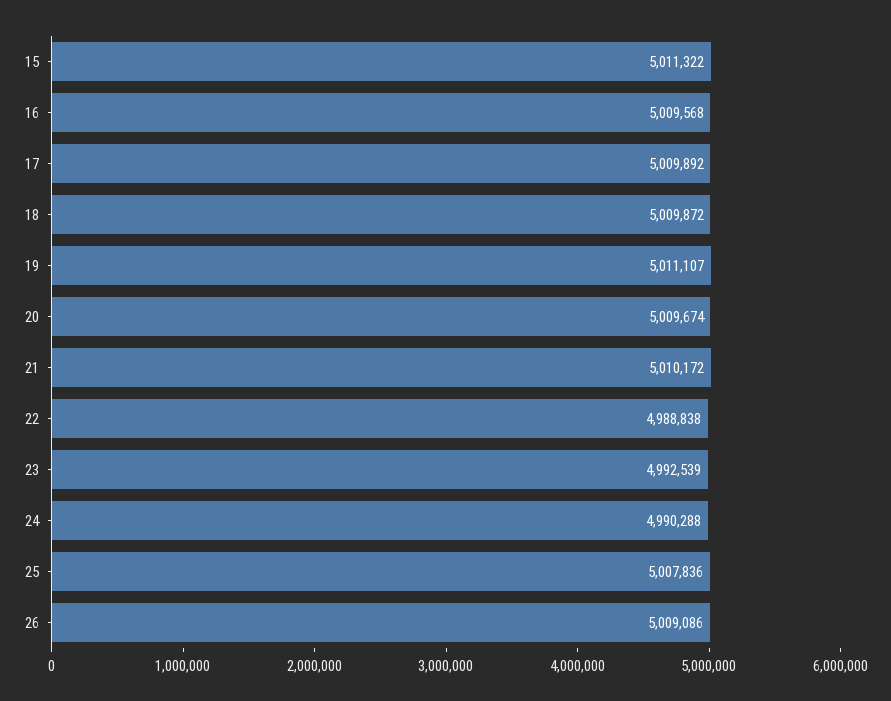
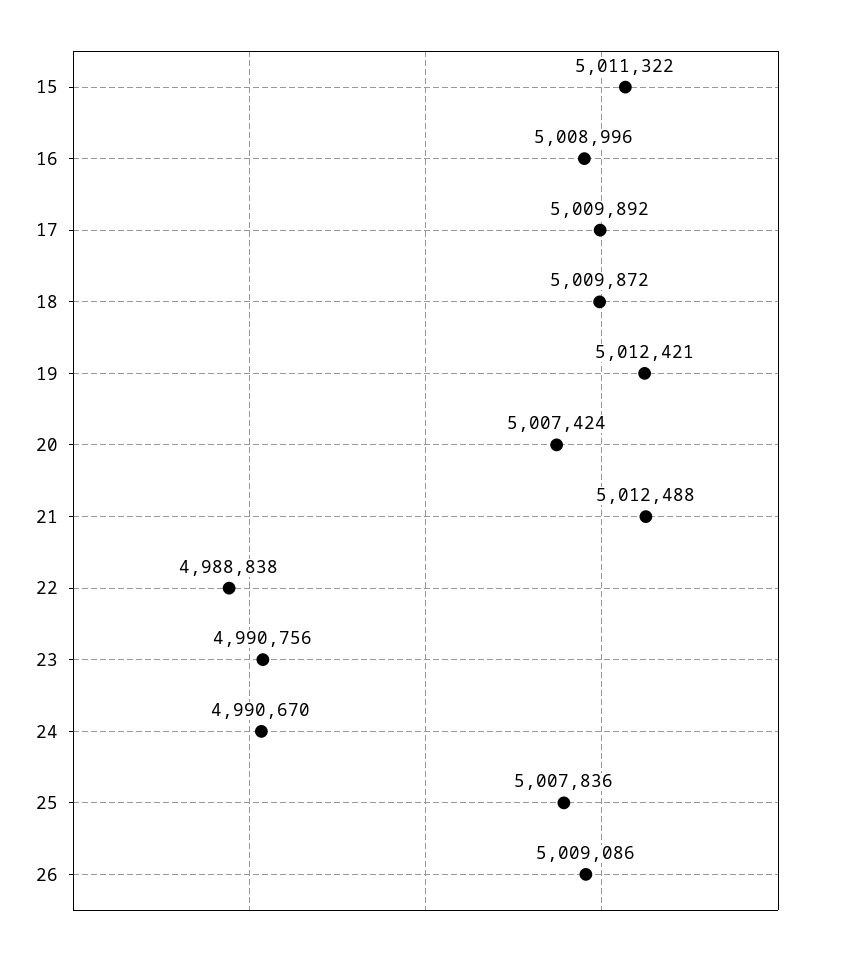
16: 5009568 -> 5008996
19: 5011107 -> 5012421
20: 5009674 -> 5007424
21: 5010172 -> 5012488
23: 4992539 -> 4990756
24: 4990288 -> 4990670

